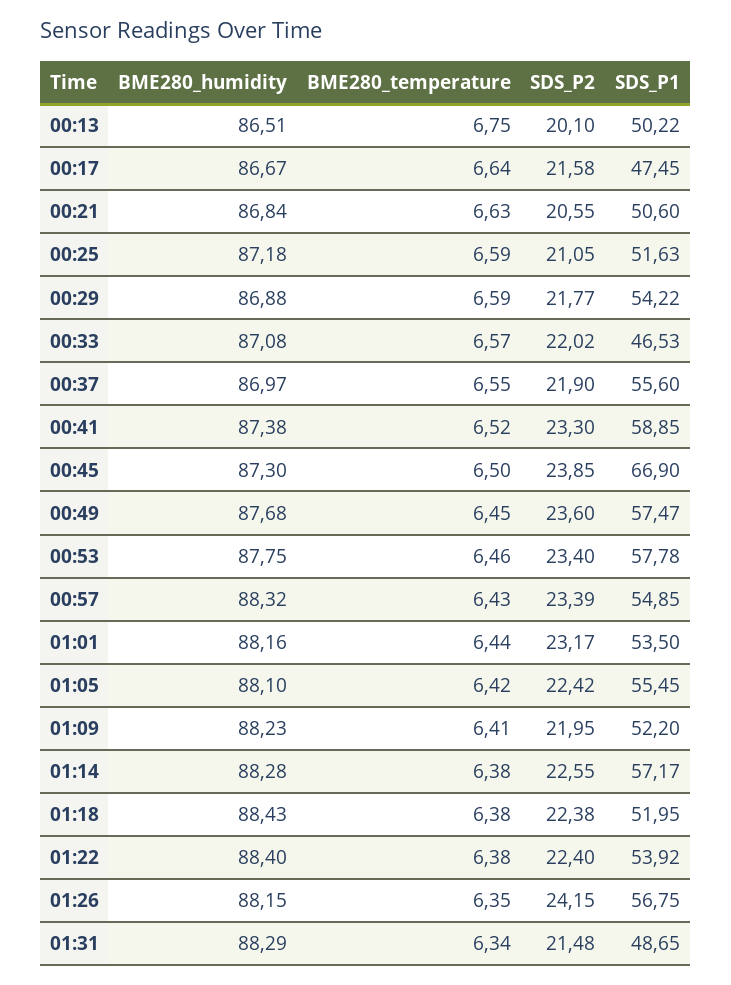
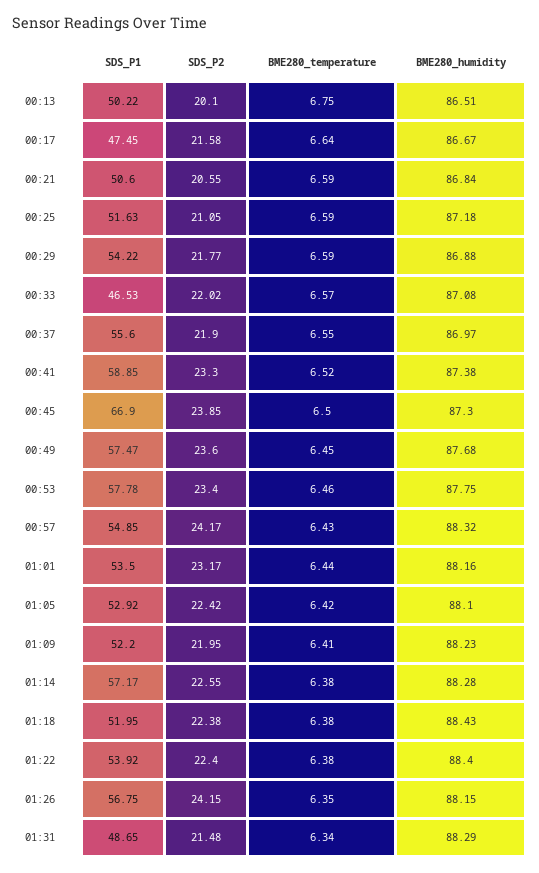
BME280_temperature, 00:21: 6.63 -> 6.59
SDS_P2, 00:57: 23.39 -> 24.17
SDS_P1, 01:05: 55.45 -> 52.92

